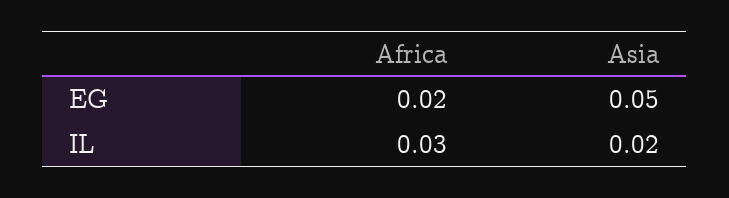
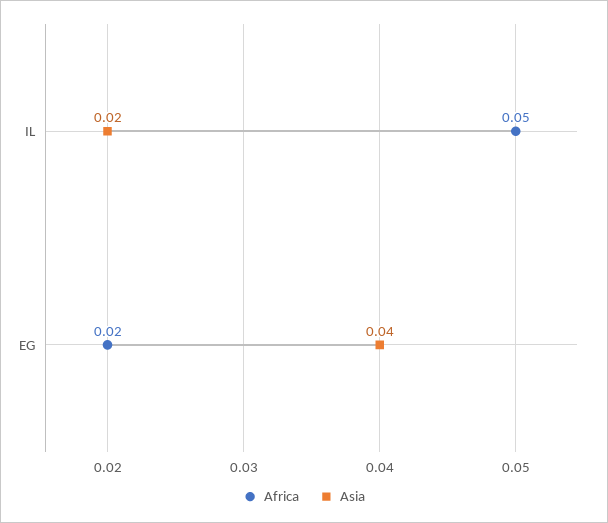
Asia, EG: 0.05 -> 0.04
Africa, IL: 0.03 -> 0.05

